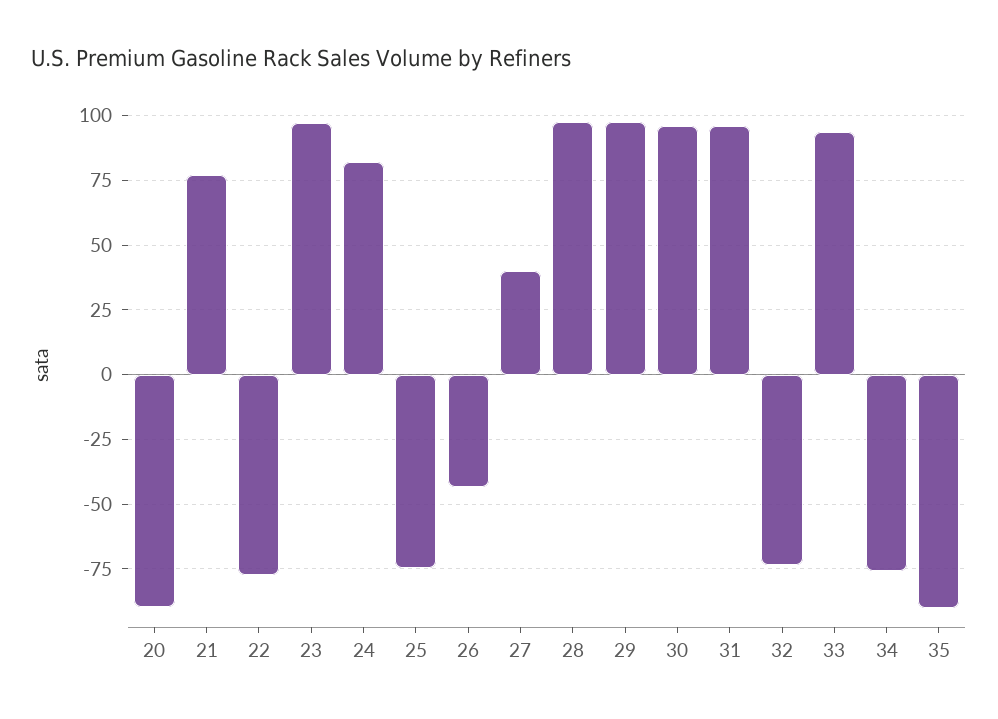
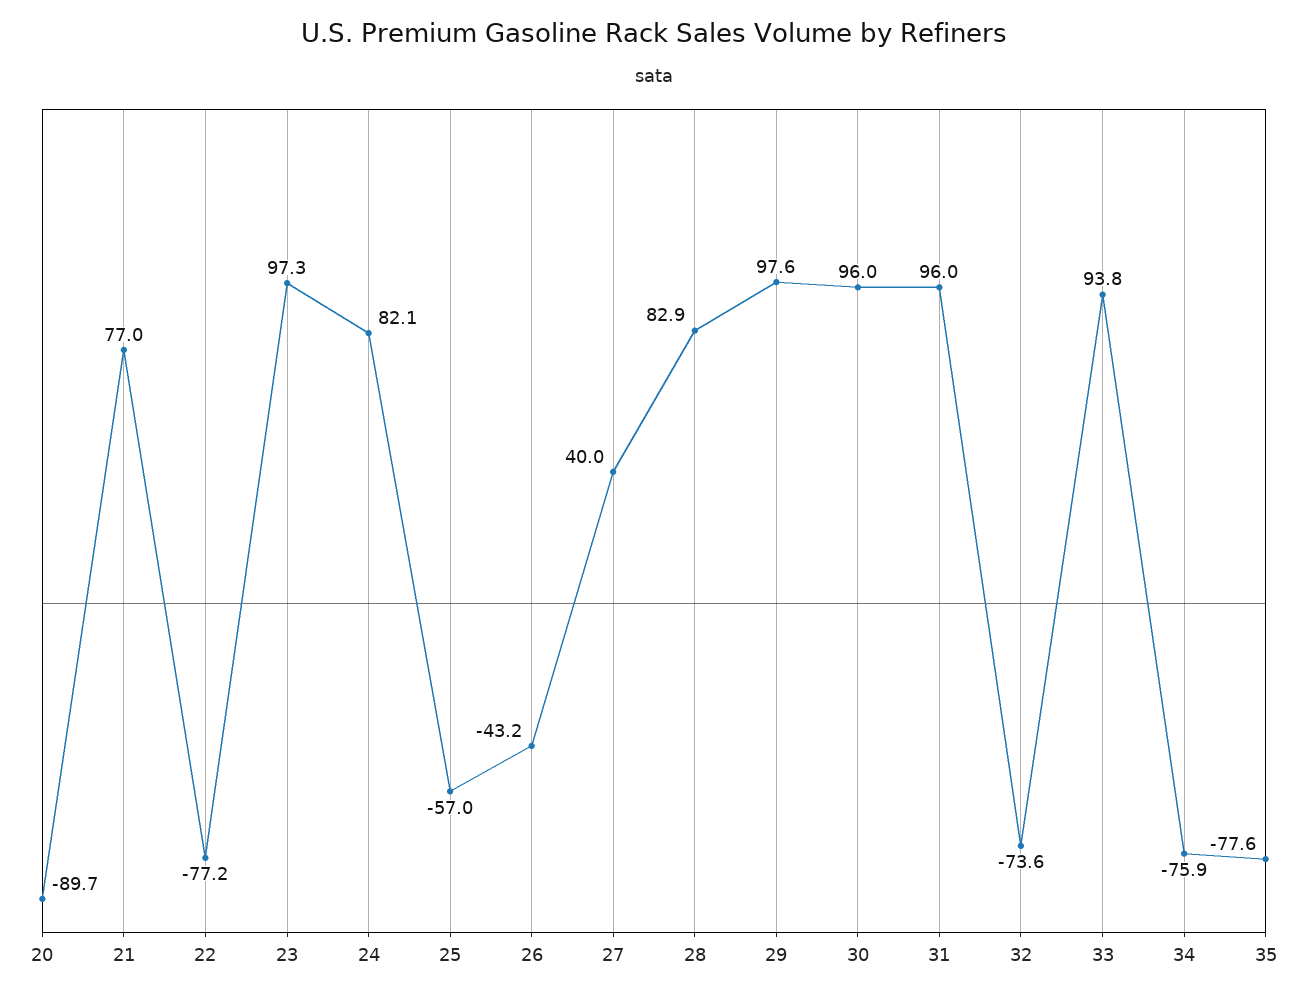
25: -75 -> -57
28: 97.5 -> 82.9
35: -90 -> -77.6

